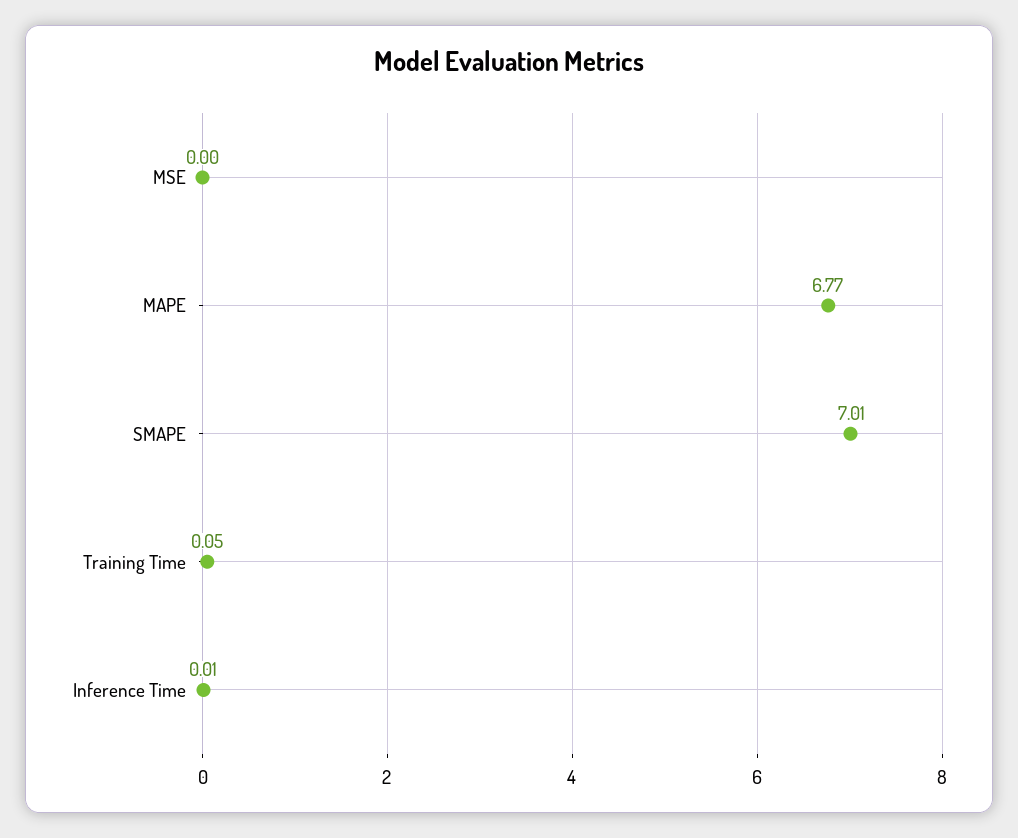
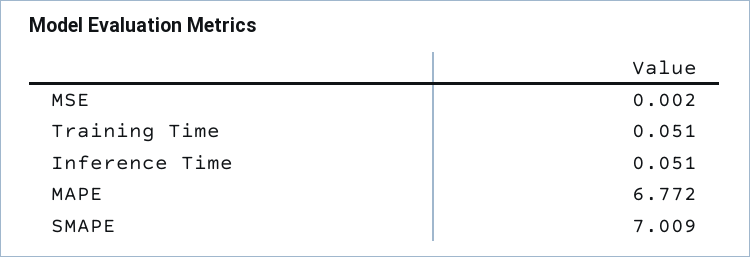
Inference Time: 0.01 -> 0.051

